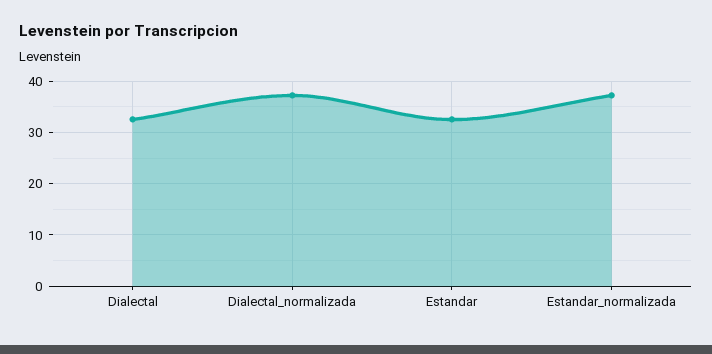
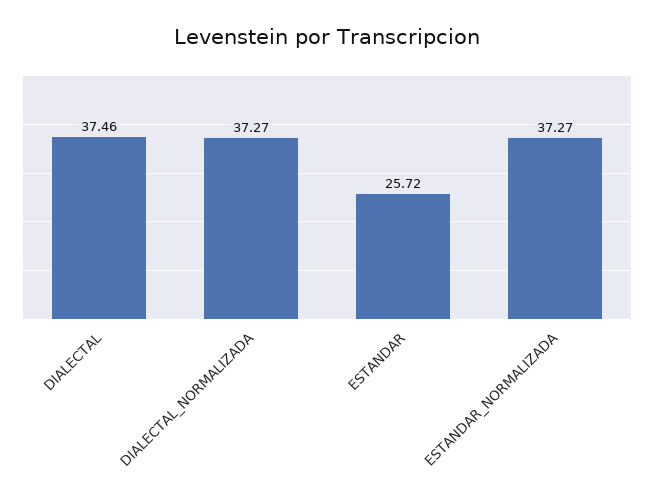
Dialectal: 32 -> 37.46
Estandar: 32 -> 25.72

